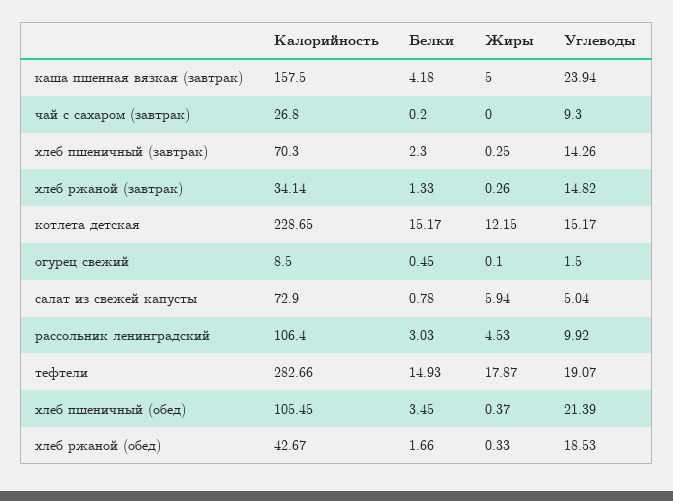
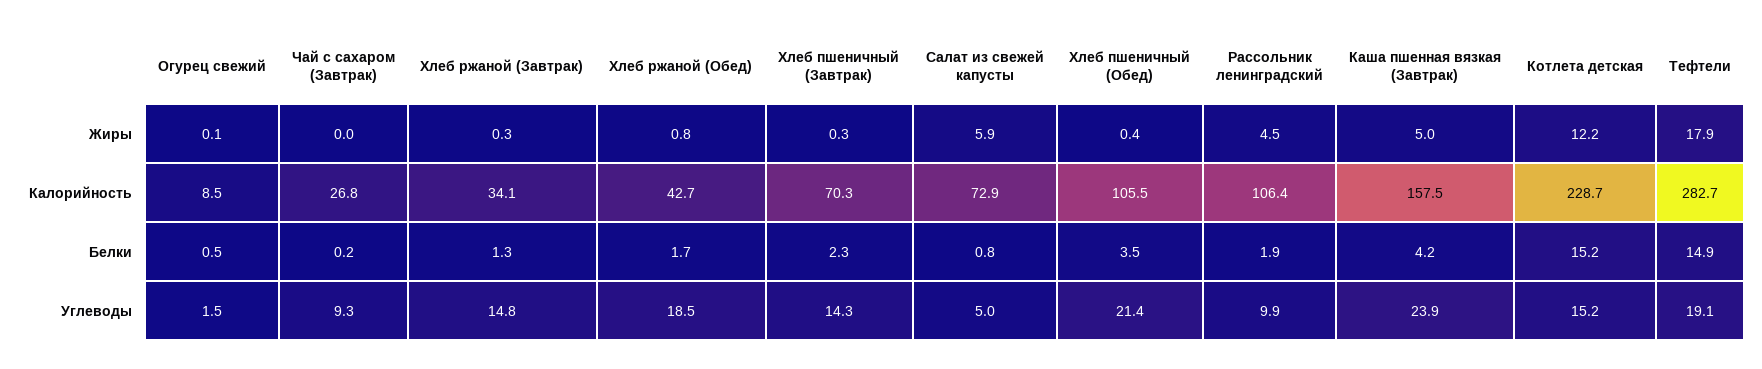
Белки, рассольник ленинградский: 3.03 -> 1.9
Жиры, хлеб ржаной (обед): 0.33 -> 0.8

